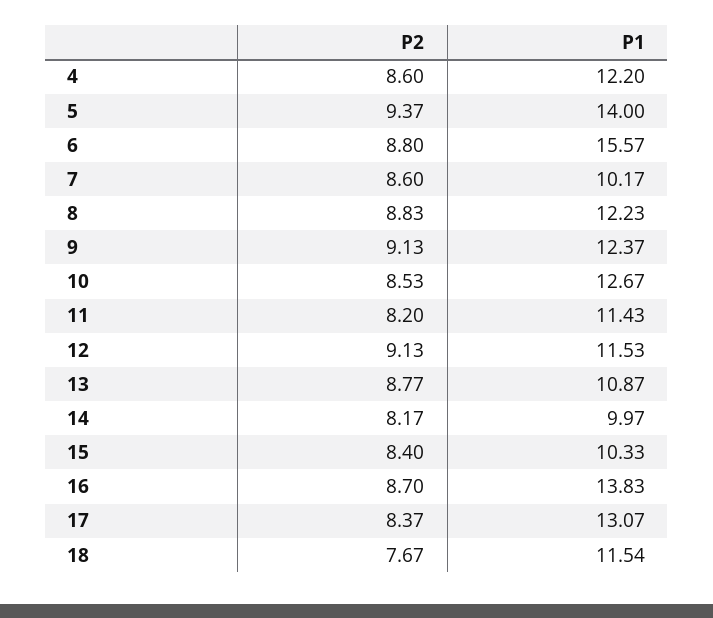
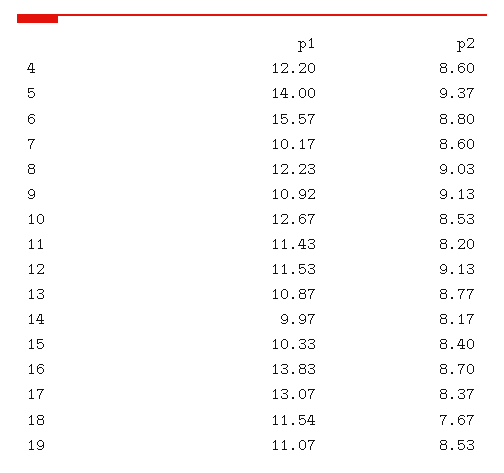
P2, 8: 8.83 -> 9.03
P1, 9: 12.37 -> 10.92
P1, 19: none -> 11.07
P2, 19: none -> 8.53

